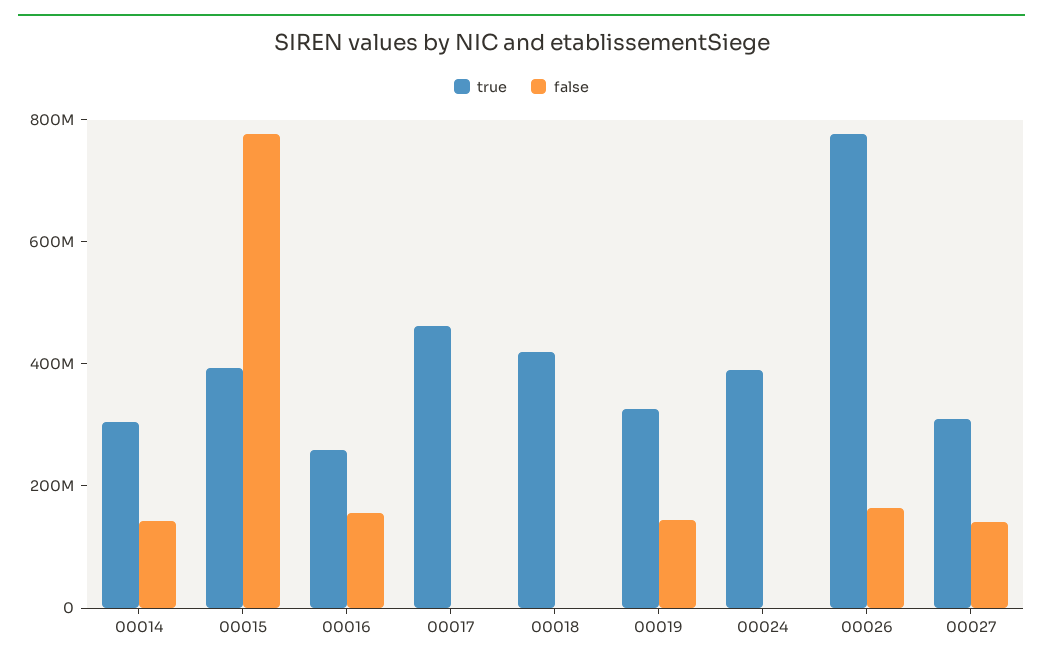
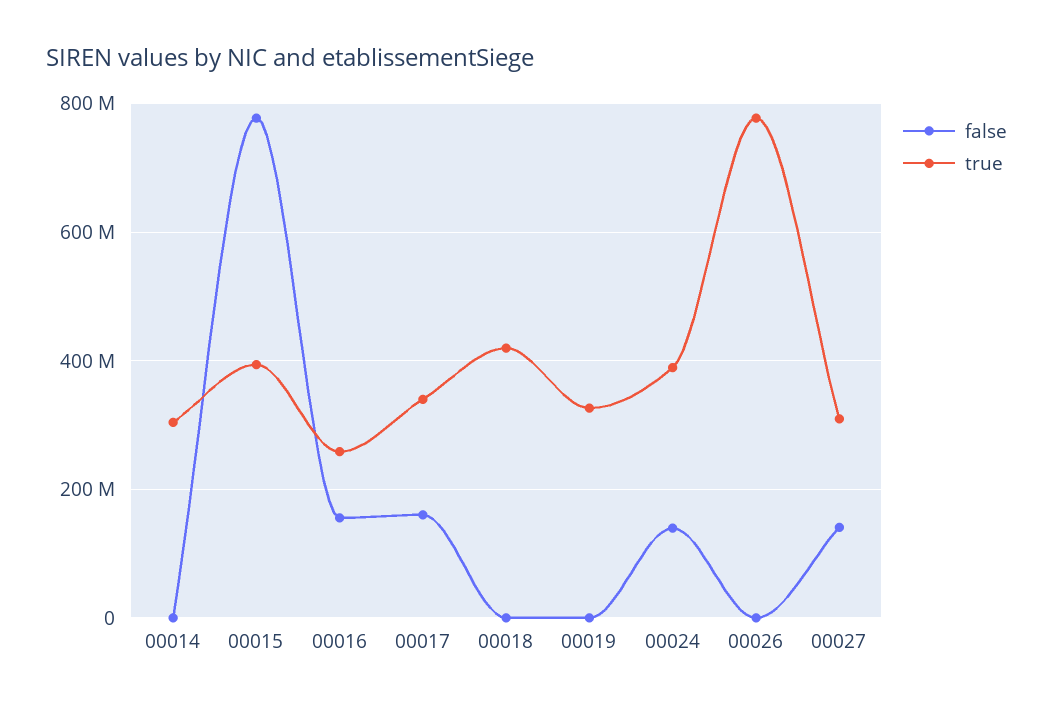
false, 00014: 150000000 -> 0
true, 00017: 450000000 -> 340000000
false, 00017: 0 -> 160000000
false, 00019: 150000000 -> 0
false, 00024: 0 -> 140000000
false, 00026: 150000000 -> 0

